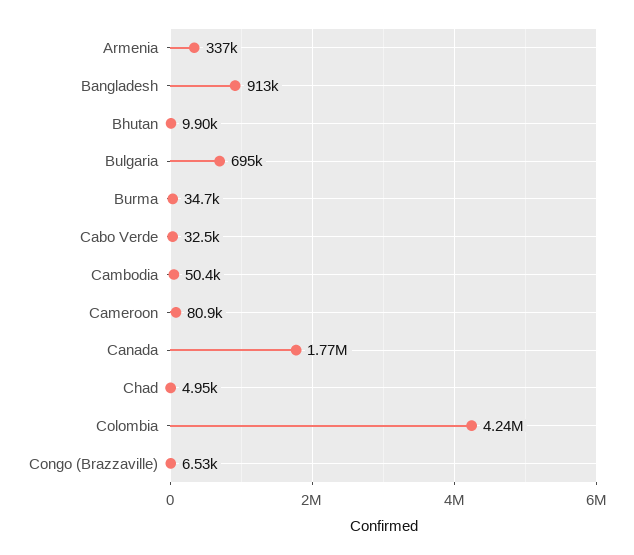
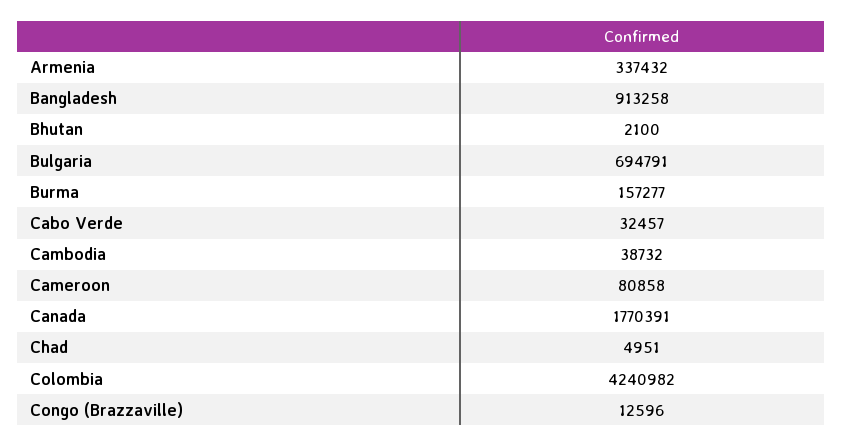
Bhutan: 9900 -> 2100
Burma: 34700 -> 157277
Cambodia: 50400 -> 38732
Congo (Brazzaville): 6530 -> 12596

